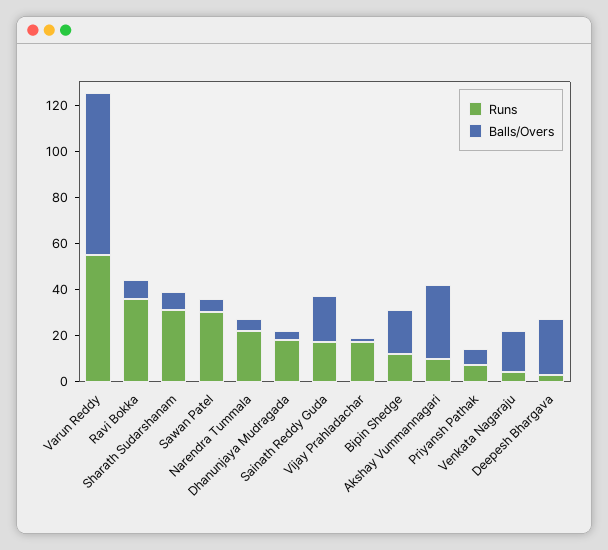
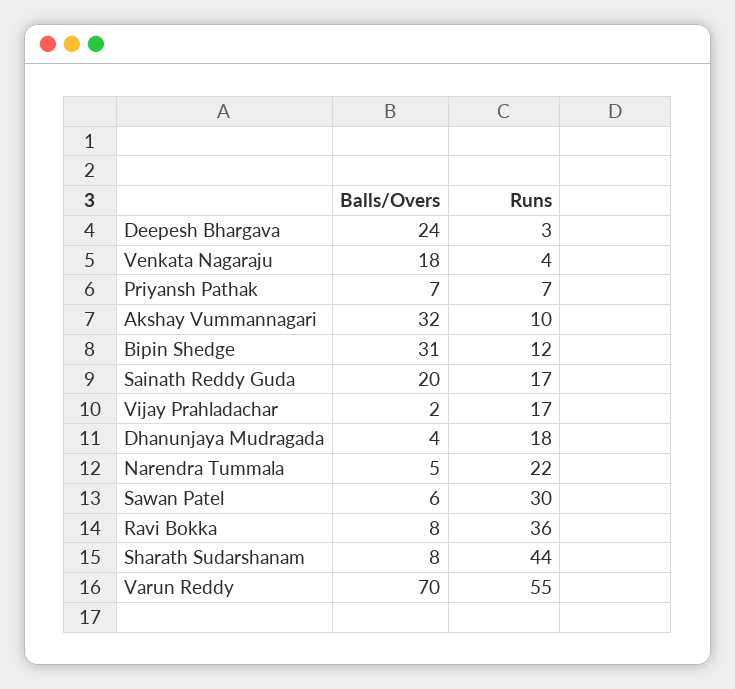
Runs, Sharath Sudarshanam: 30 -> 44
Balls/Overs, Bipin Shedge: 20 -> 31

